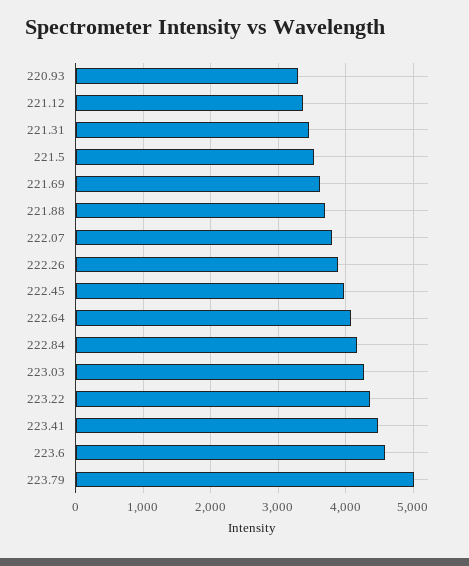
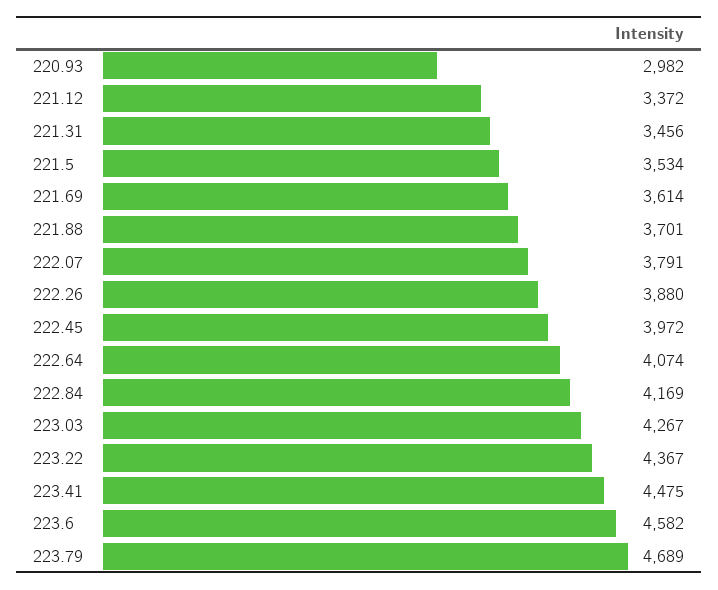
220.93: 3300 -> 2982
223.79: 5000 -> 4689

